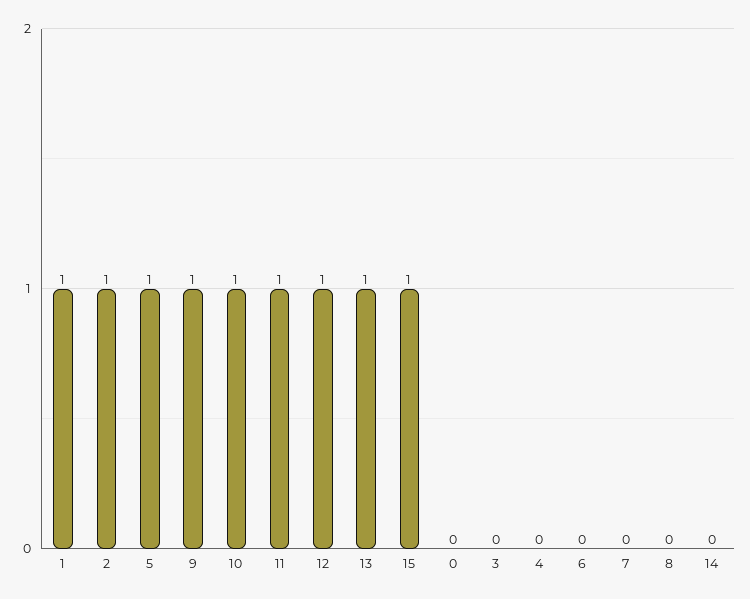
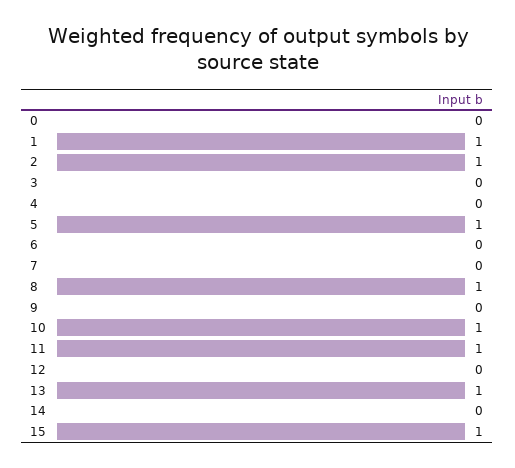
9: 1 -> 0
12: 1 -> 0
8: 0 -> 1

